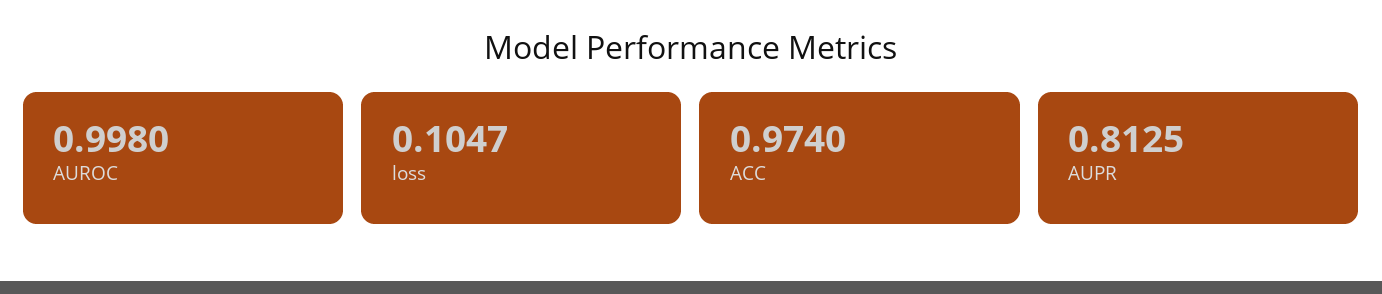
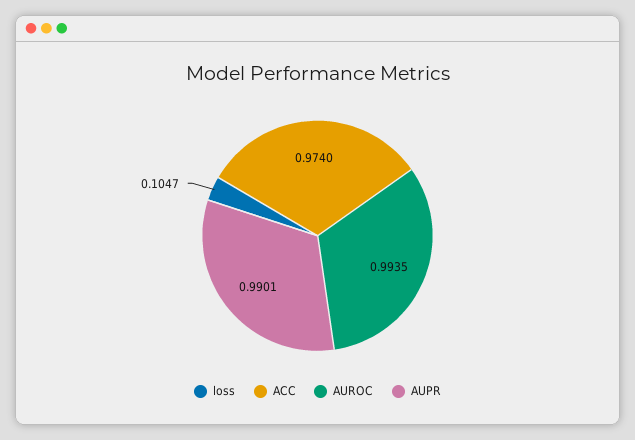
AUROC: 0.998 -> 0.9935
AUPR: 0.8125 -> 0.9901

